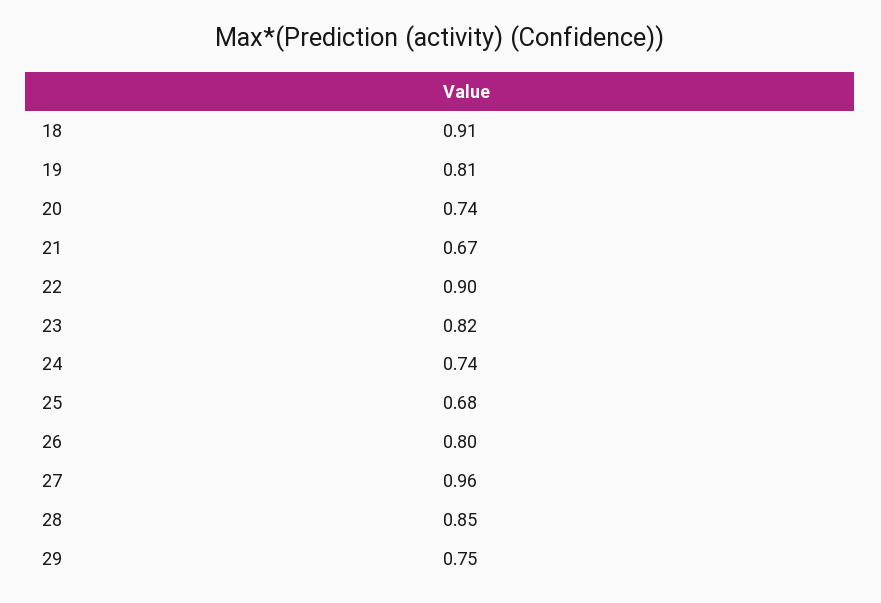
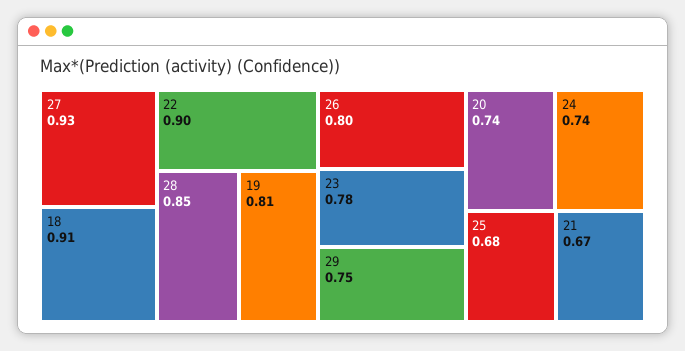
23: 0.82 -> 0.78
27: 0.96 -> 0.93

